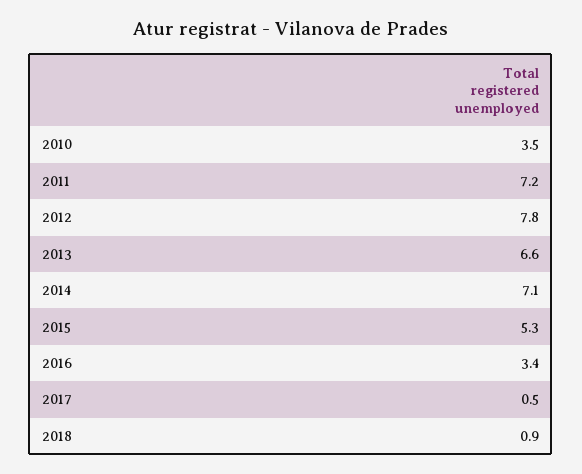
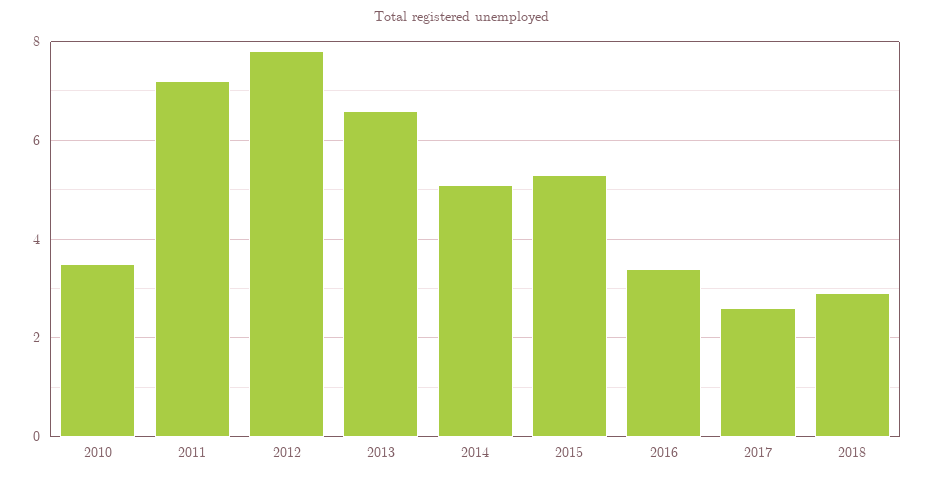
2014: 7.1 -> 5
2017: 0.5 -> 2.5
2018: 0.9 -> 3

